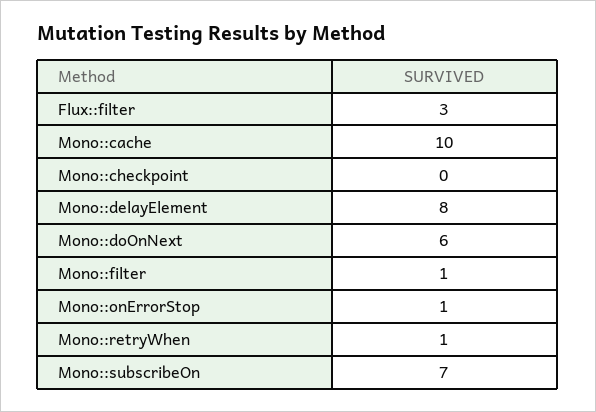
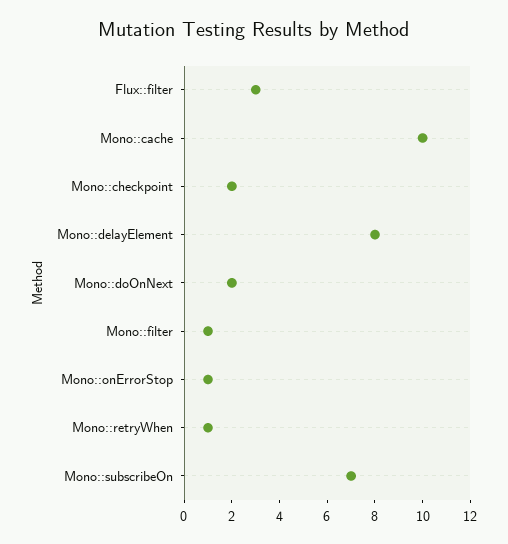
Mono::checkpoint: 0 -> 2
Mono::doOnNext: 6 -> 2

